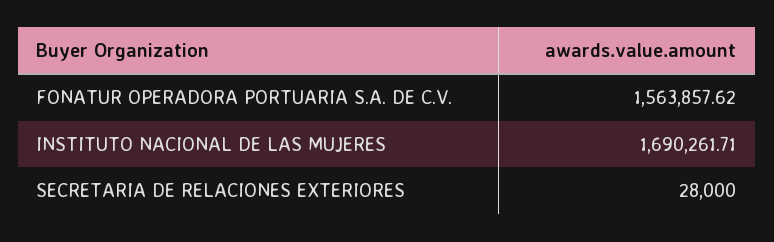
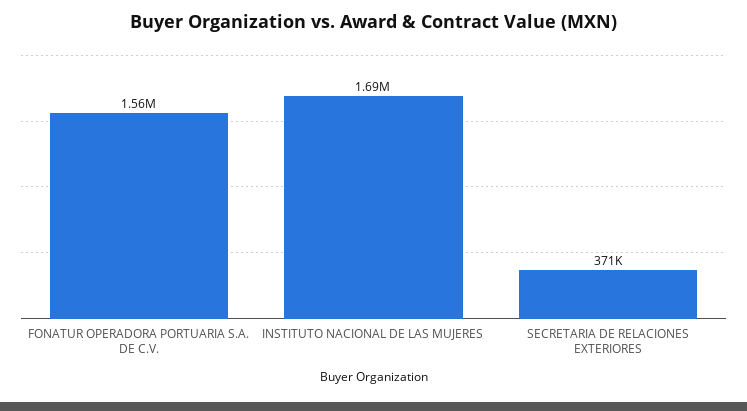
SECRETARIA DE RELACIONES EXTERIORES: 28000 -> 371000

